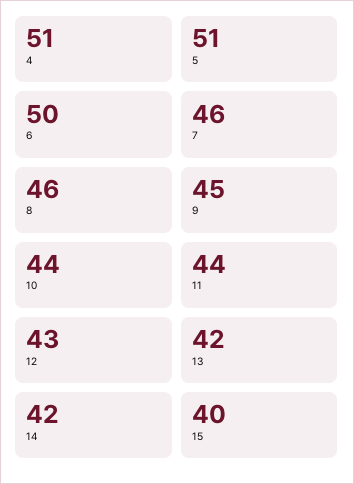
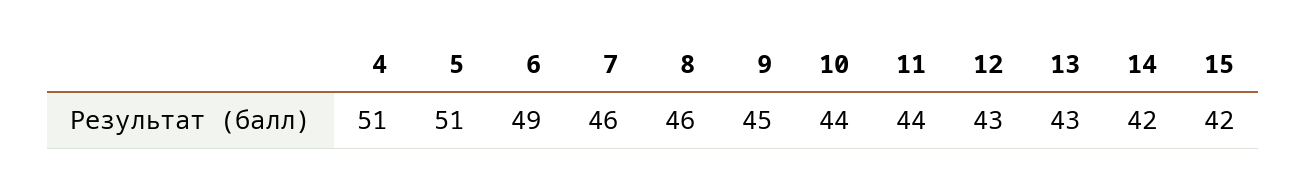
6: 50 -> 49
13: 42 -> 43
15: 40 -> 42

